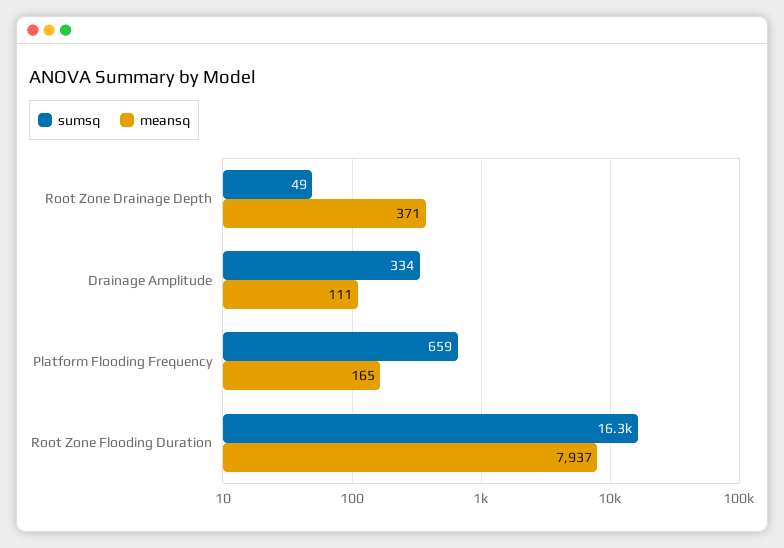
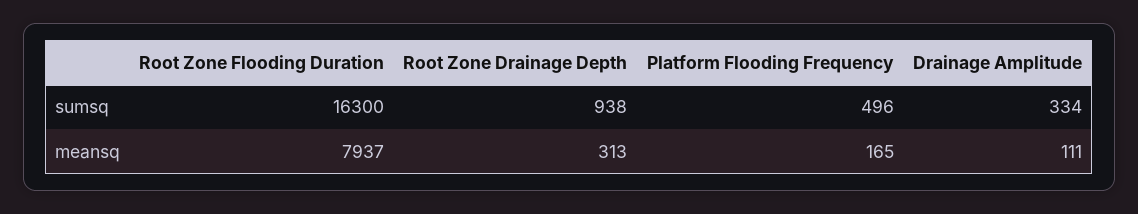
sumsq, Root Zone Drainage Depth: 49 -> 938
meansq, Root Zone Drainage Depth: 371 -> 313
sumsq, Platform Flooding Frequency: 659 -> 496

